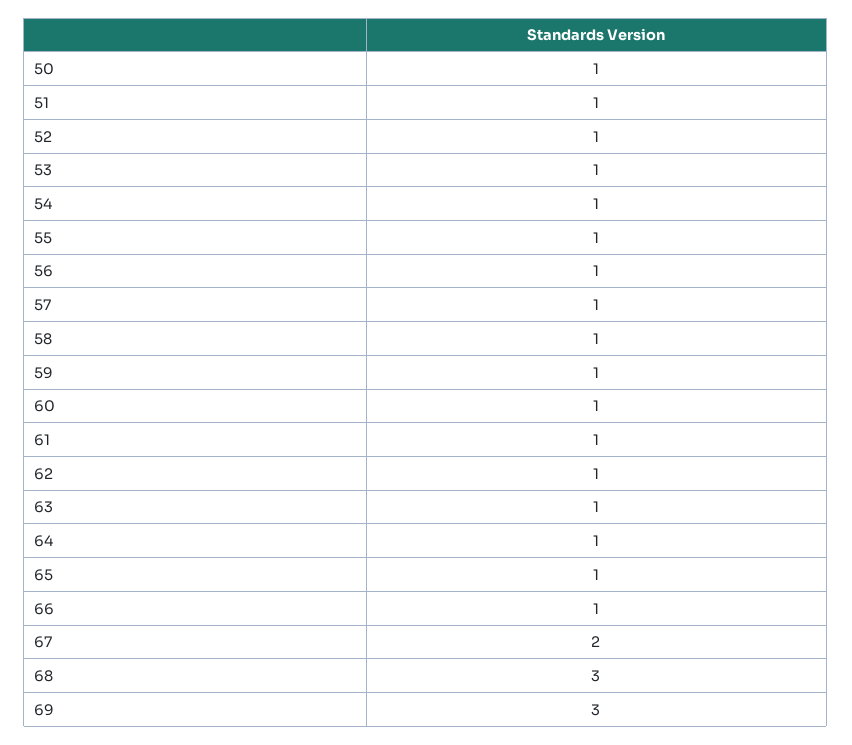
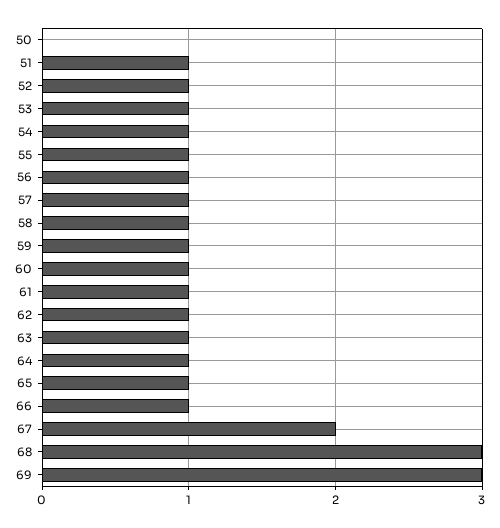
50: 1 -> 0

